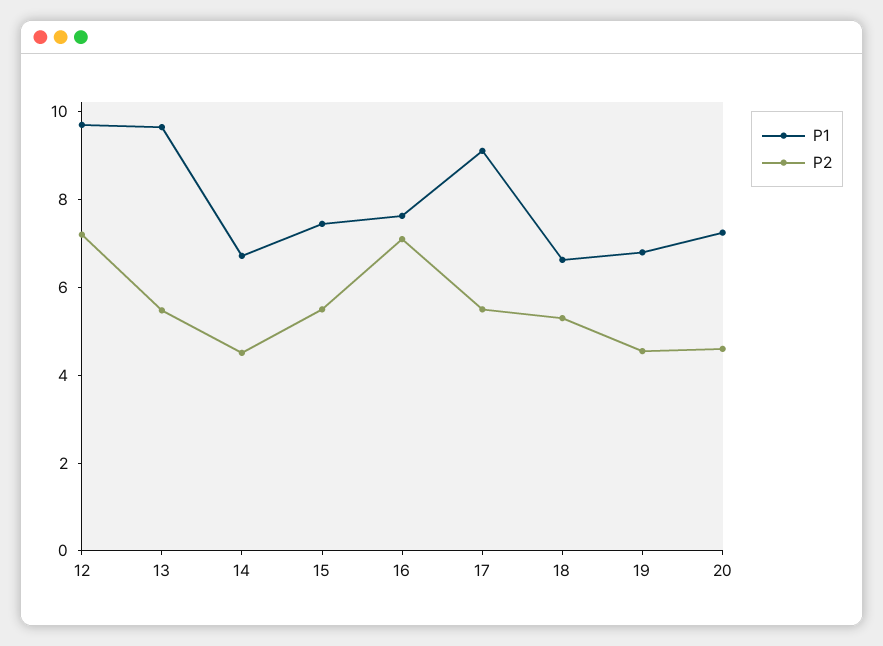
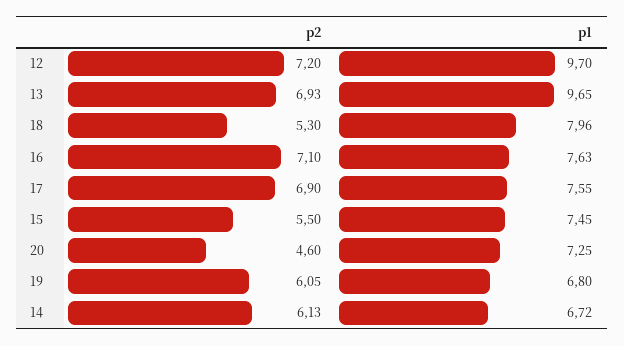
P2, 13: 5.5 -> 6.93
P2, 14: 4.5 -> 6.13
P1, 17: 9 -> 7.55
P2, 17: 5.5 -> 6.9
P1, 18: 6.5 -> 7.96
P2, 19: 4.5 -> 6.05

